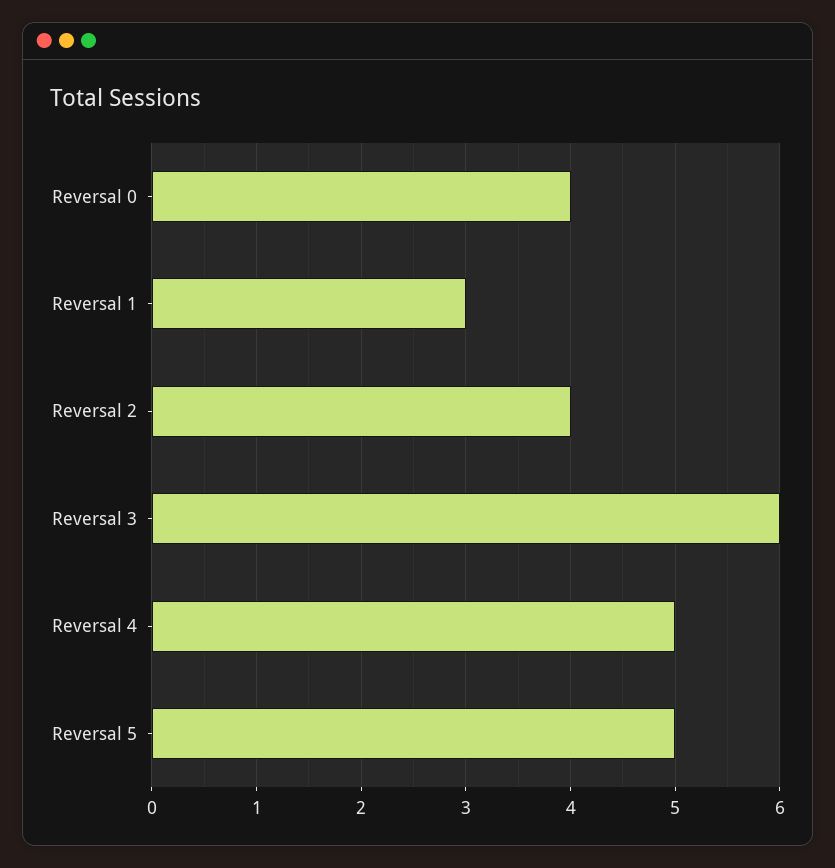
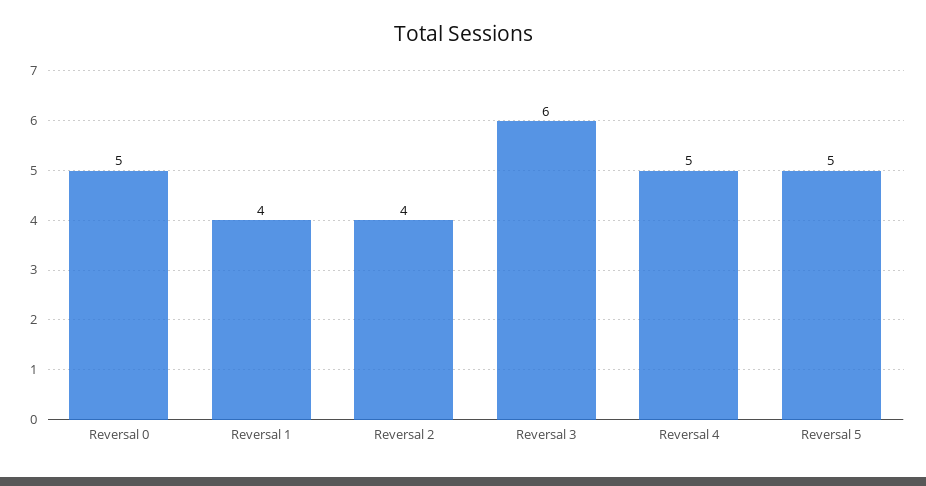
Reversal 0: 4 -> 5
Reversal 1: 3 -> 4

